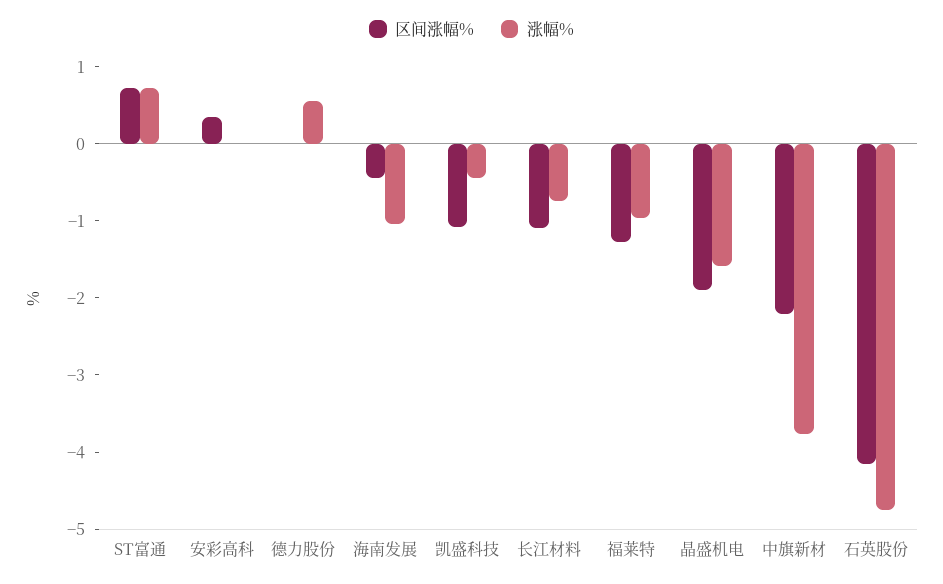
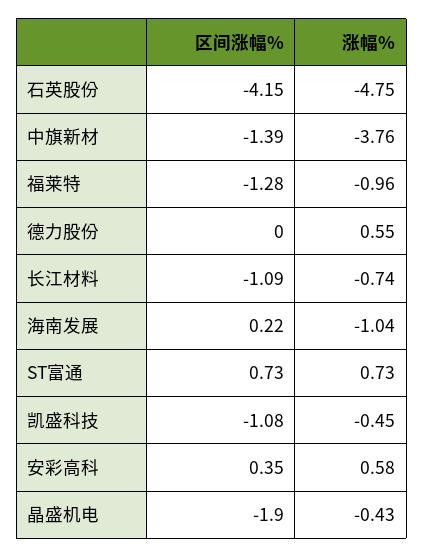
涨幅%, 安彩高科: 0 -> 0.58
区间涨幅%, 海南发展: -0.4 -> 0.22
涨幅%, 晶盛机电: -1.6 -> -0.43
区间涨幅%, 中旗新材: -2.2 -> -1.39

